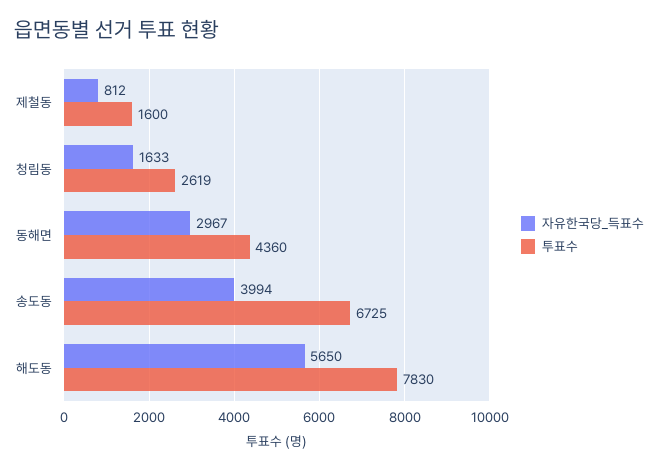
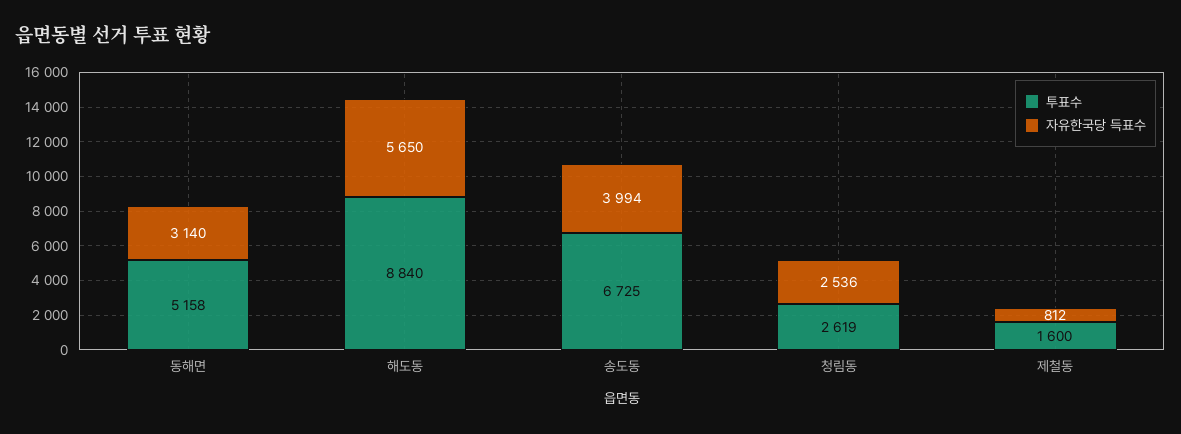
자유한국당_득표수, 청림동: 1633 -> 2536
자유한국당_득표수, 동해면: 2967 -> 3140
투표수, 동해면: 4360 -> 5158
투표수, 해도동: 7830 -> 8840

